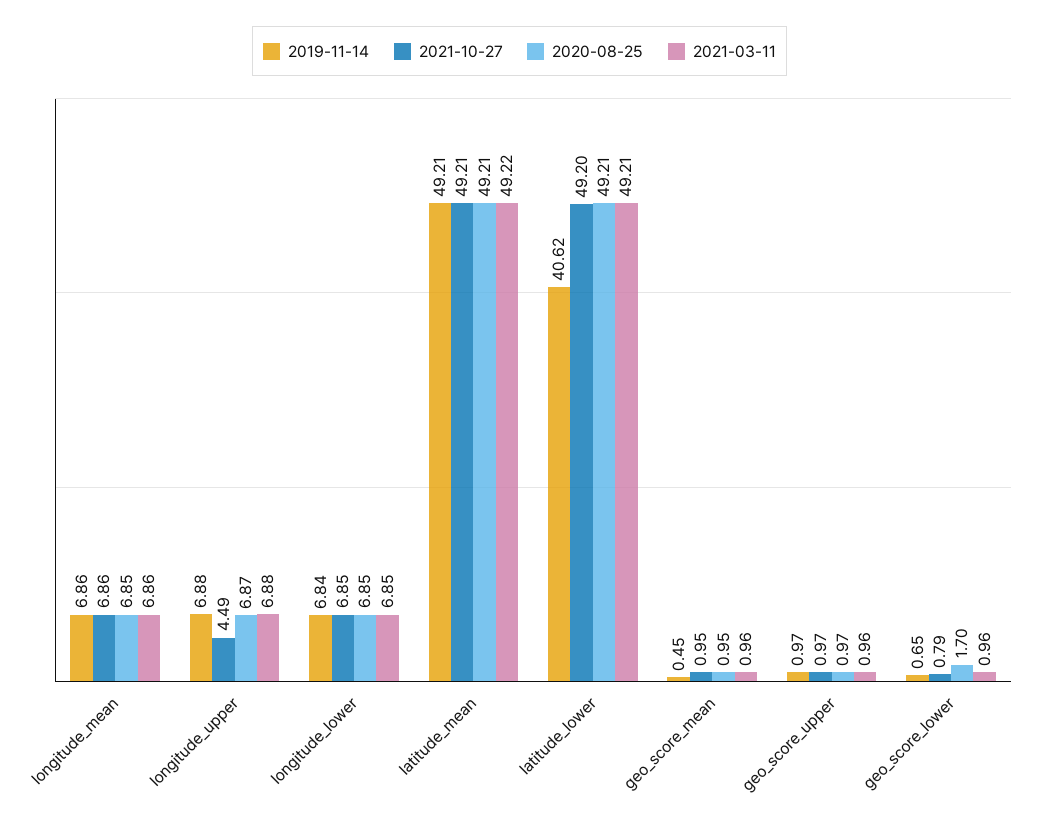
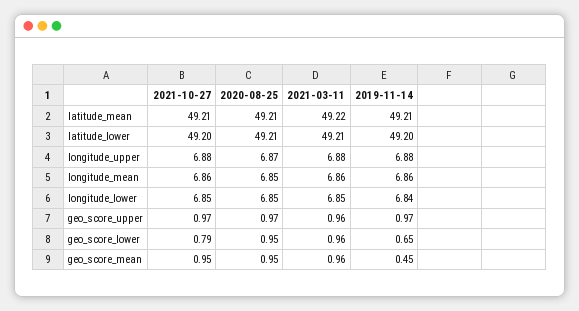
2021-10-27, longitude_upper: 4.49 -> 6.88
2019-11-14, latitude_lower: 40.62 -> 49.2
2020-08-25, geo_score_lower: 1.7 -> 0.95

